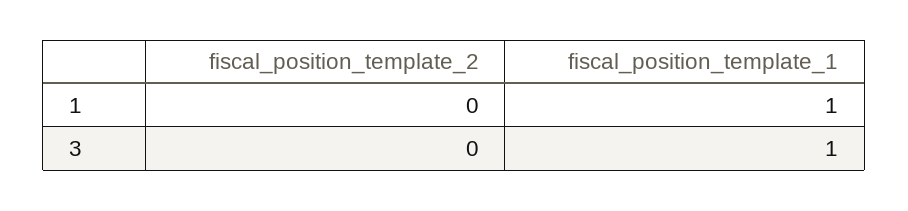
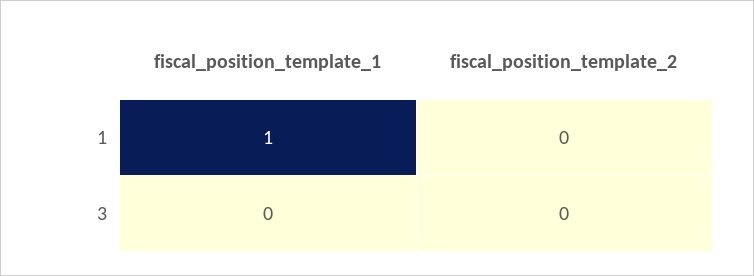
fiscal_position_template_1, 3: 1 -> 0

